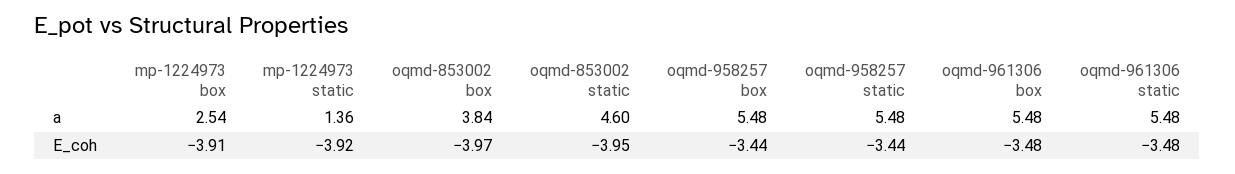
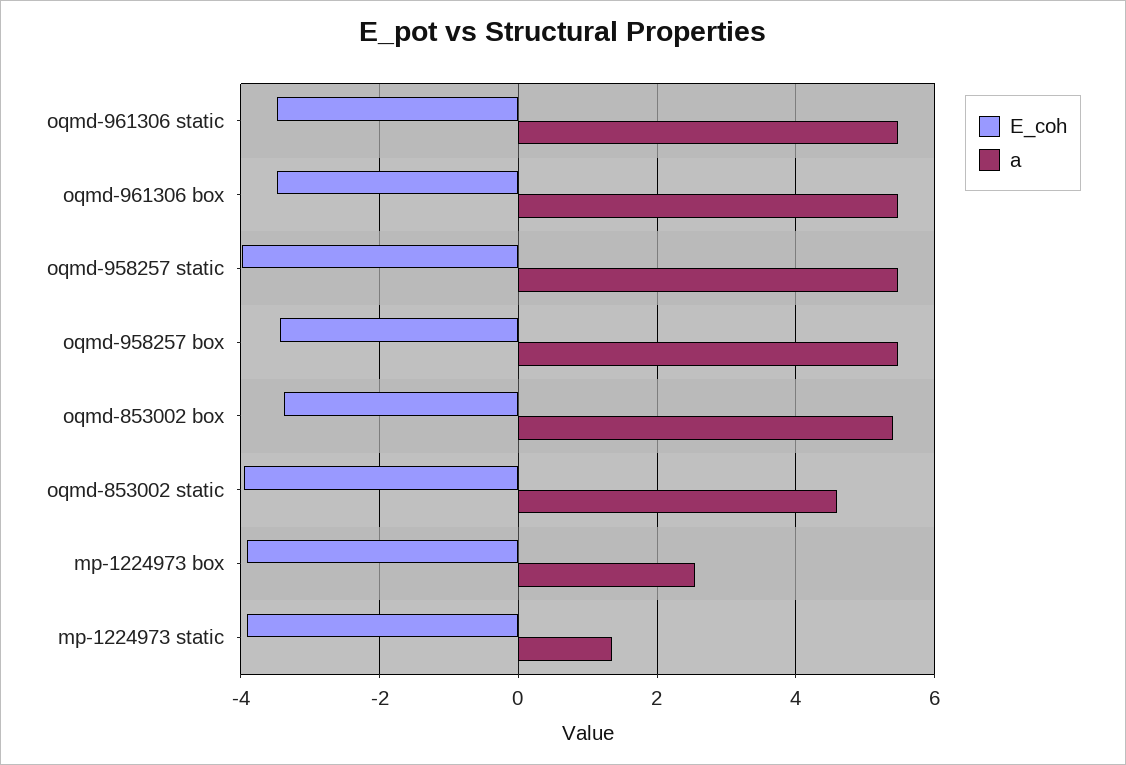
a, oqmd-853002 box: 3.84 -> 5.4
E_coh, oqmd-853002 box: -3.97 -> -3.4
E_coh, oqmd-958257 static: -3.44 -> -4

